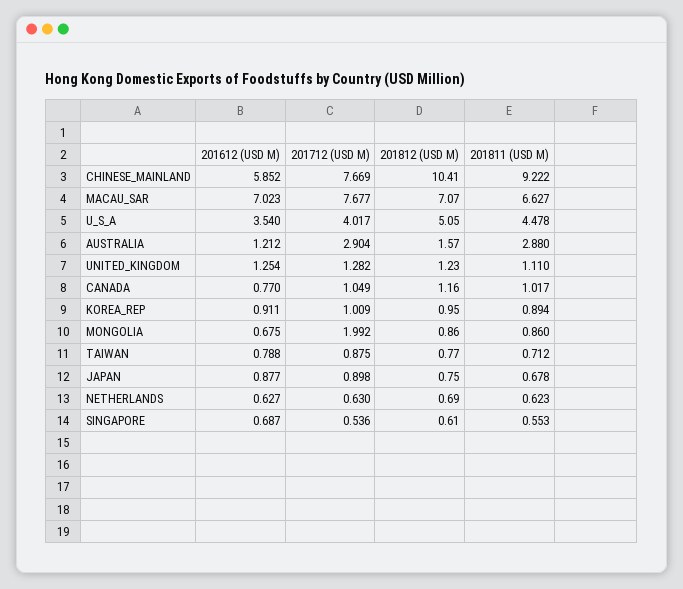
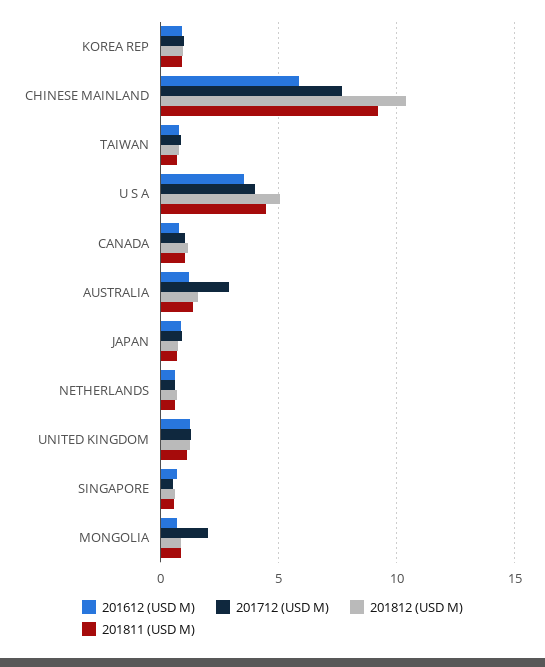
201612 (USD M), MACAU_SAR: 7.023 -> none
201712 (USD M), MACAU_SAR: 7.677 -> none
201812 (USD M), MACAU_SAR: 7.07 -> none
201811 (USD M), MACAU_SAR: 6.627 -> none
201811 (USD M), AUSTRALIA: 2.88 -> 1.5

